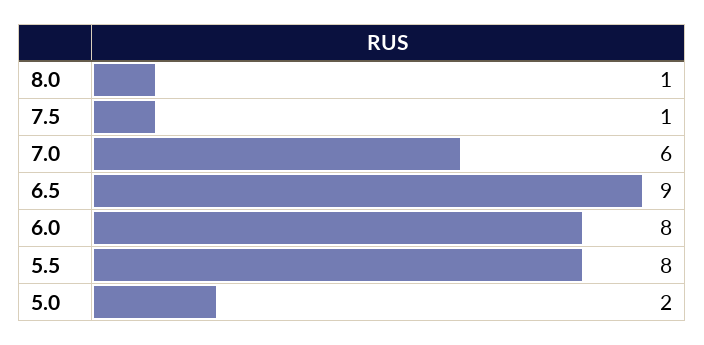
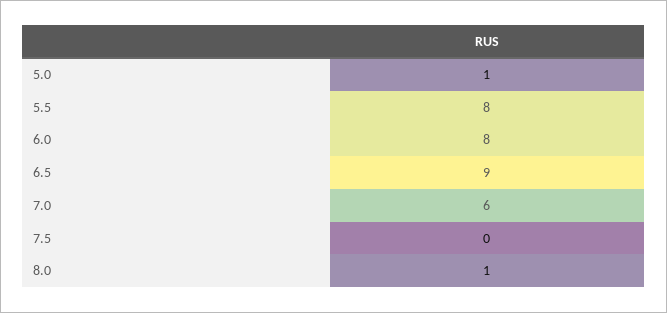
7.5: 1 -> 0
5.0: 2 -> 1

